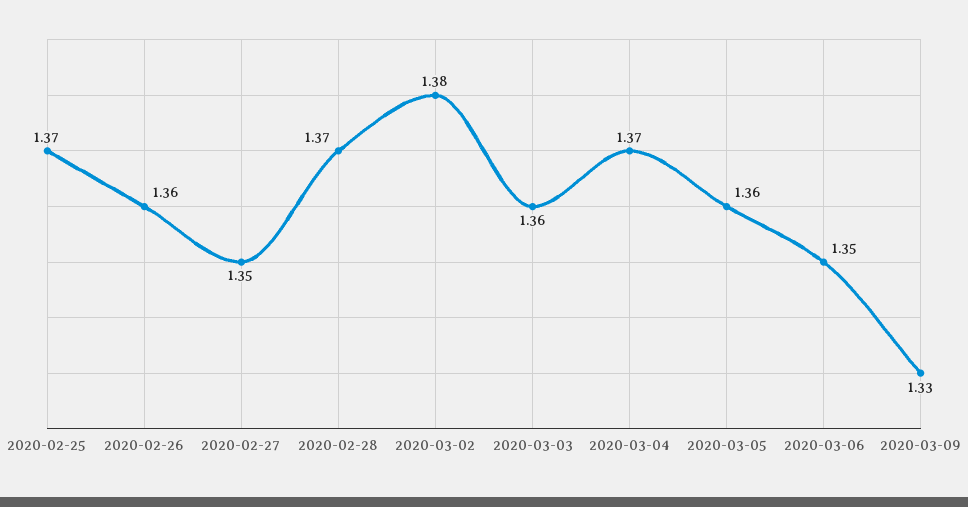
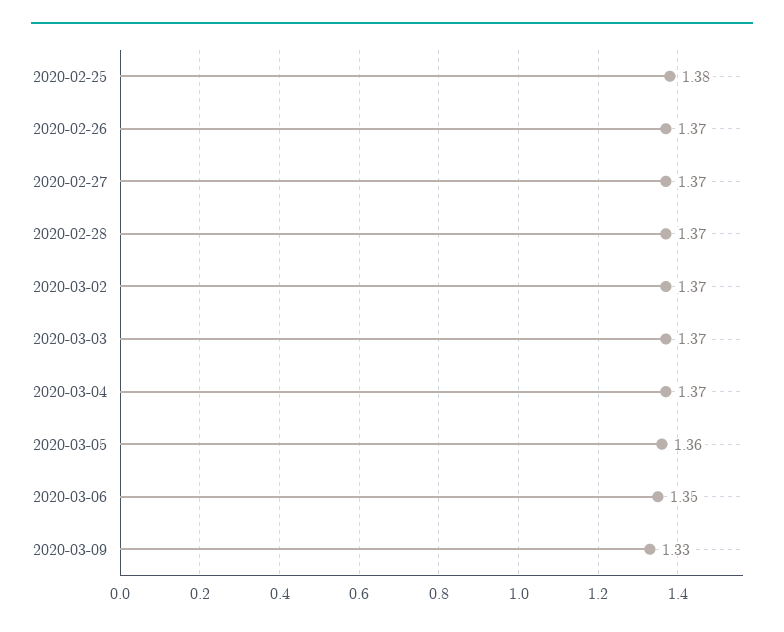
2020-02-25: 1.37 -> 1.38
2020-02-26: 1.36 -> 1.37
2020-02-27: 1.35 -> 1.37
2020-03-02: 1.38 -> 1.37
2020-03-03: 1.36 -> 1.37

